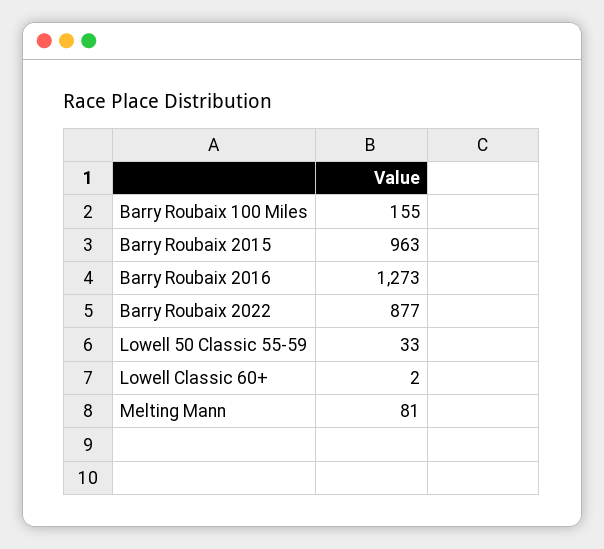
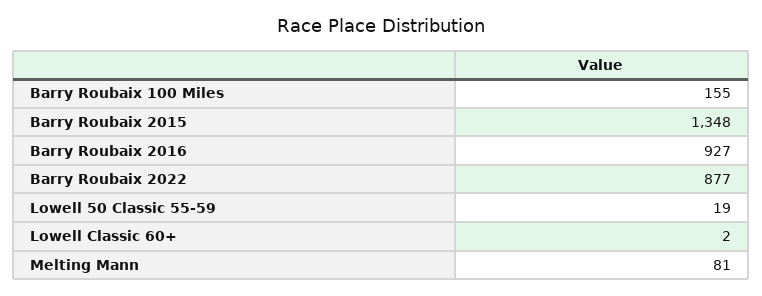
Barry Roubaix 2015: 963 -> 1348
Barry Roubaix 2016: 1273 -> 927
Lowell 50 Classic 55-59: 33 -> 19

